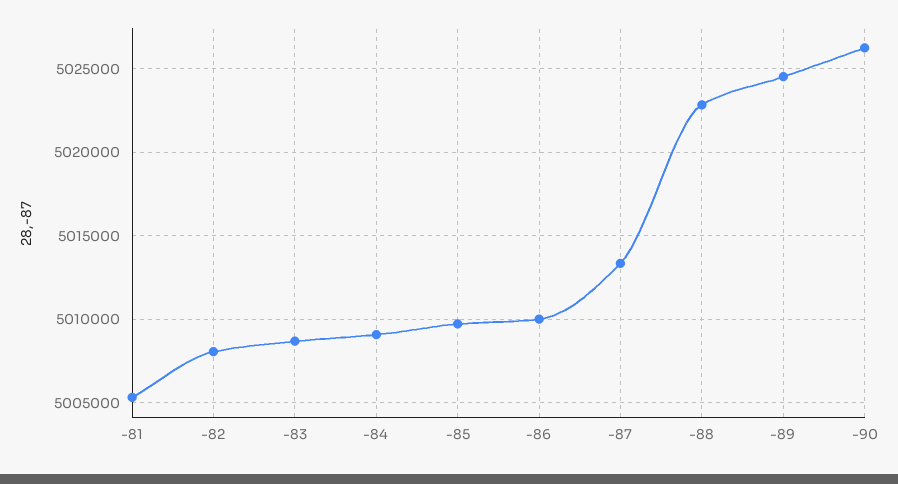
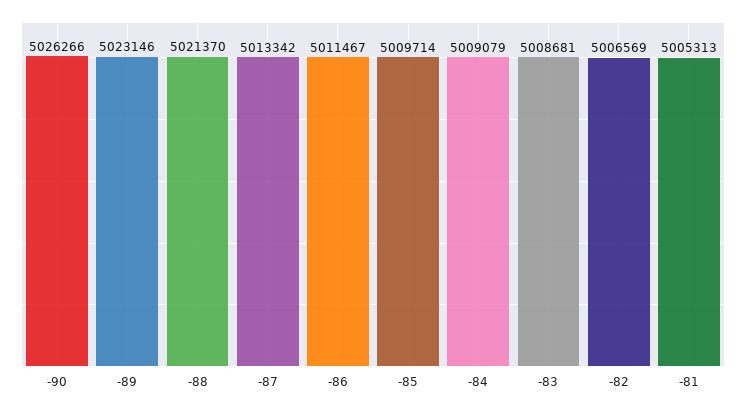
-82: 5008000 -> 5006569
-86: 5010000 -> 5011467
-88: 5023000 -> 5021370
-89: 5024500 -> 5023146

